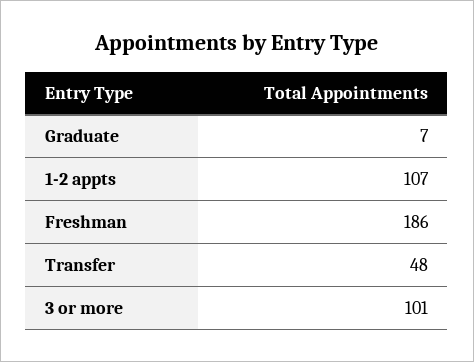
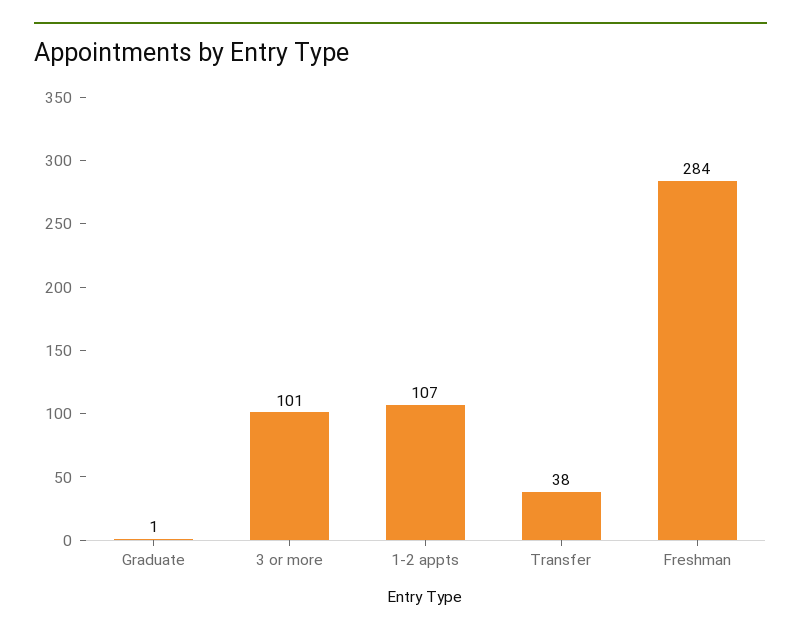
Graduate: 7 -> 1
Freshman: 186 -> 284
Transfer: 48 -> 38

